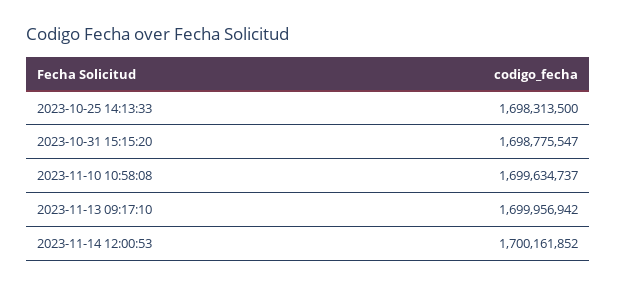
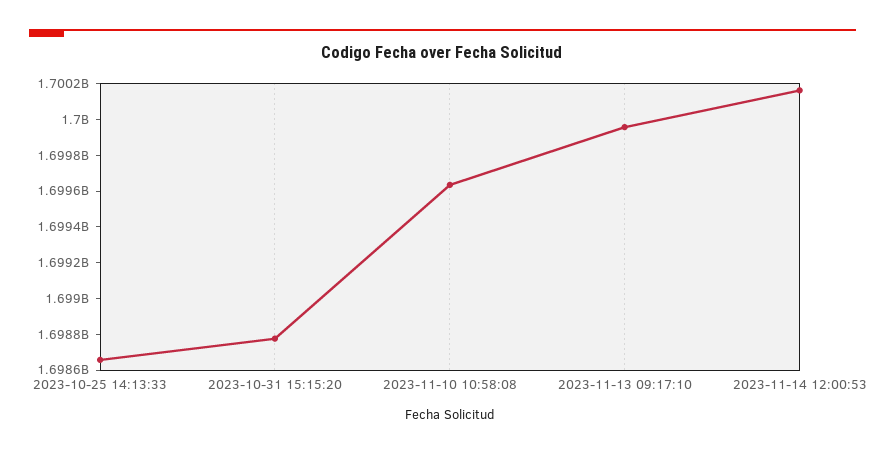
2023-10-25 14:13:33: 1698313500 -> 1698650000

